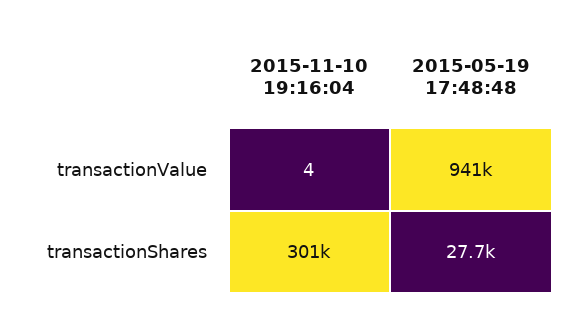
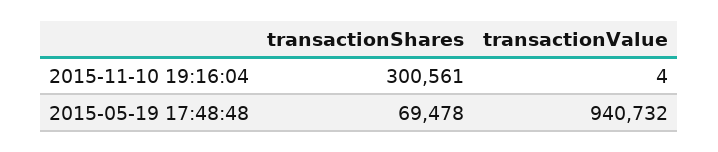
2015-05-19 17:48:48, transactionShares: 27700 -> 69478

